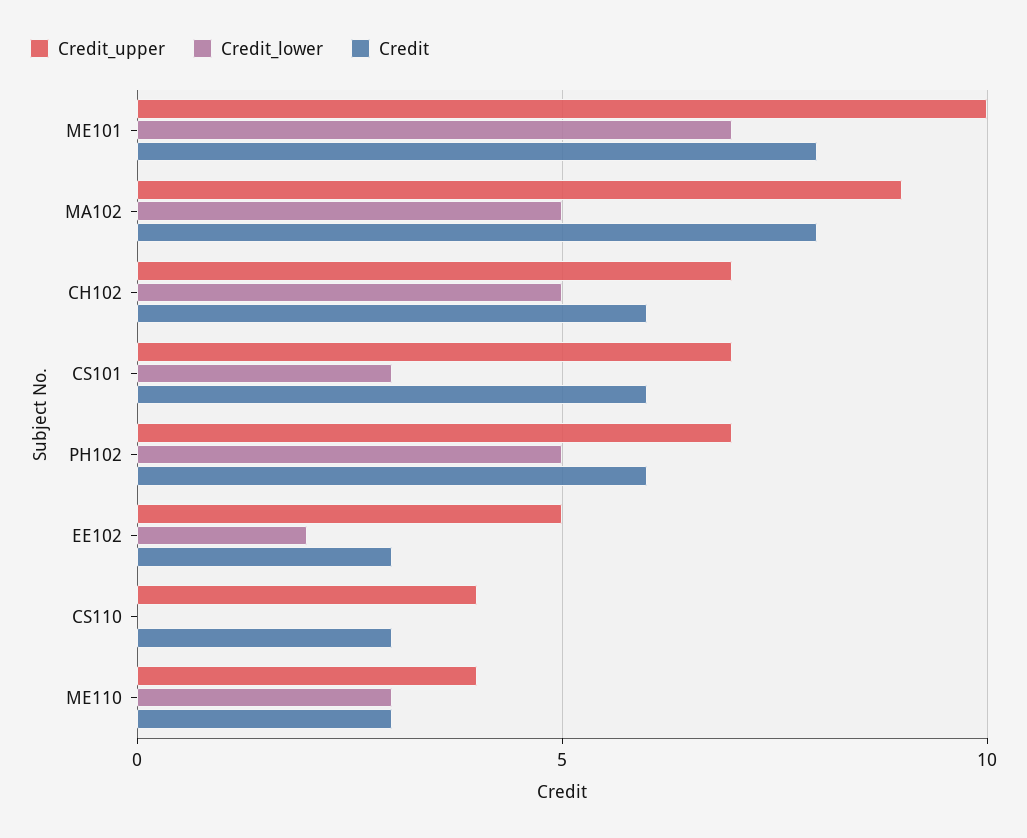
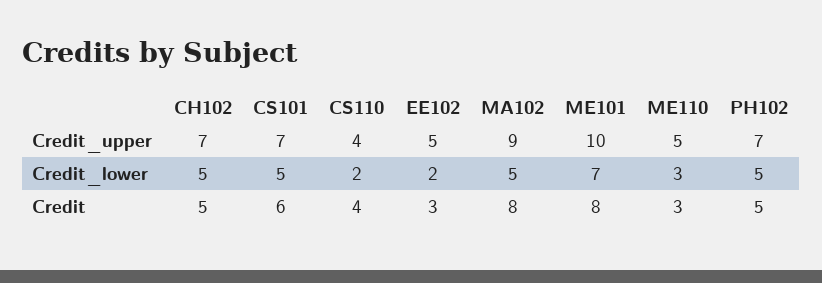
Credit, CH102: 6 -> 5
Credit_lower, CS101: 3 -> 5
Credit, PH102: 6 -> 5
Credit_lower, CS110: 0 -> 2
Credit, CS110: 3 -> 4
Credit_upper, ME110: 4 -> 5

